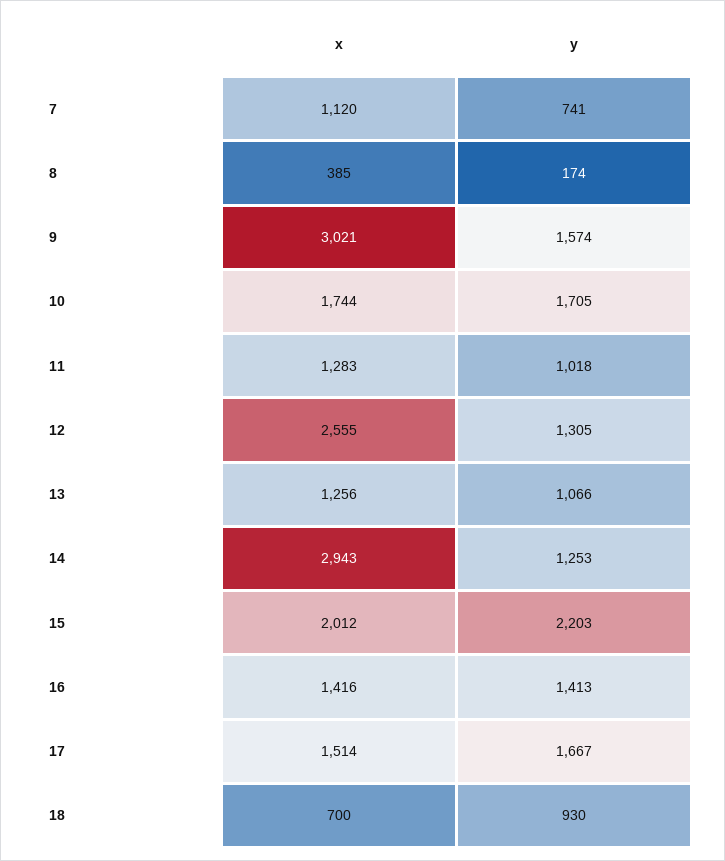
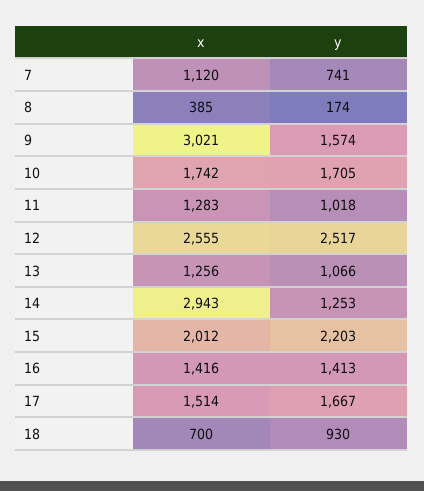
x, 10: 1744 -> 1742
y, 12: 1305 -> 2517

